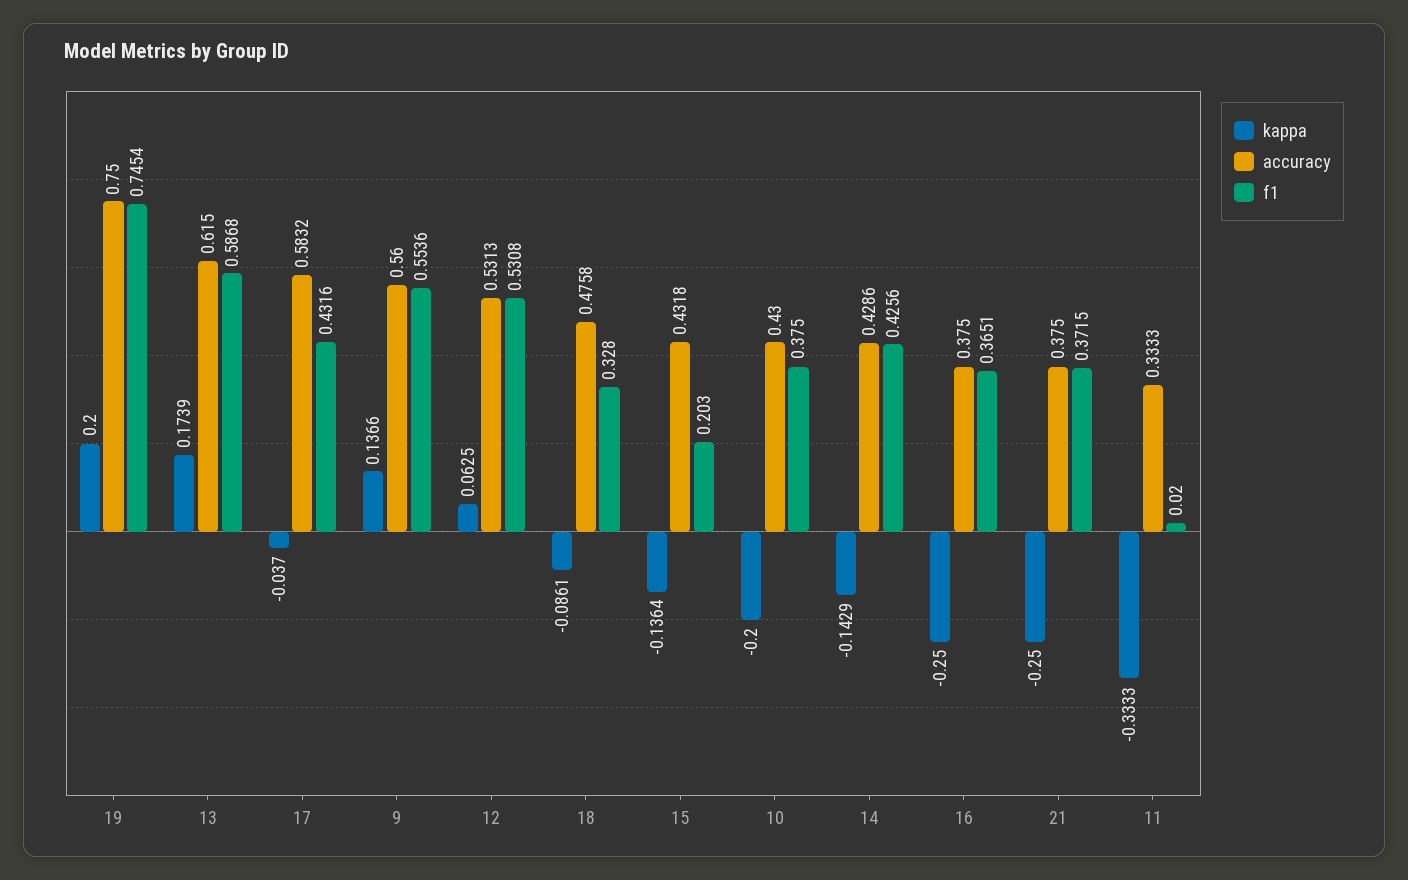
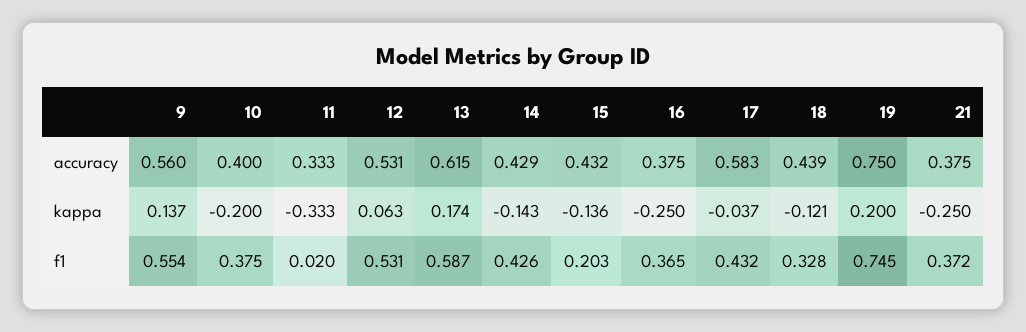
kappa, 18: -0.0861 -> -0.121
accuracy, 18: 0.4758 -> 0.439
accuracy, 10: 0.43 -> 0.4

